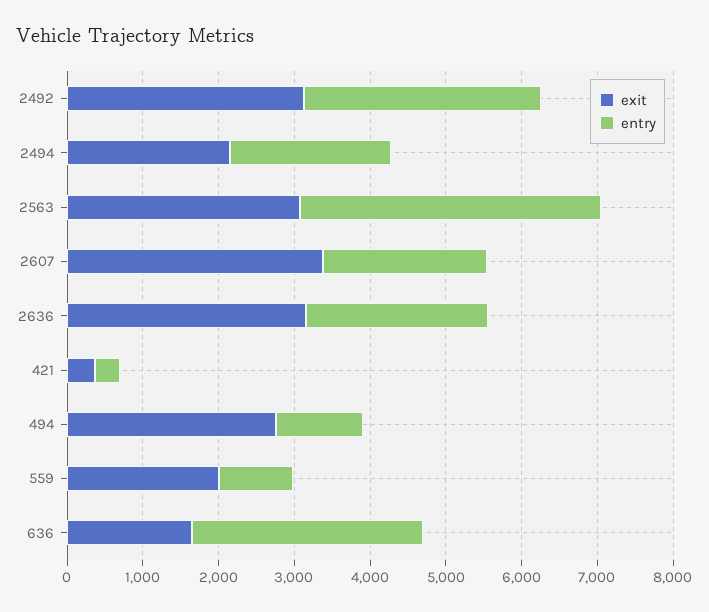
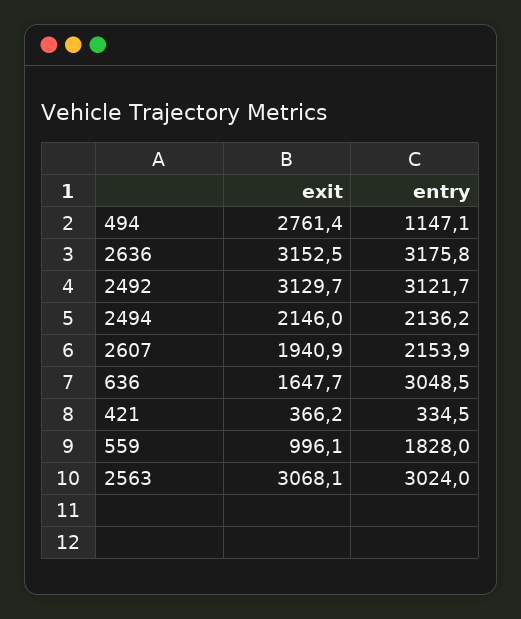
entry, 2563: 4000 -> 3024
exit, 2607: 3400 -> 1940.9
entry, 2636: 2400 -> 3175.8
exit, 559: 2000 -> 996.1
entry, 559: 1000 -> 1828

